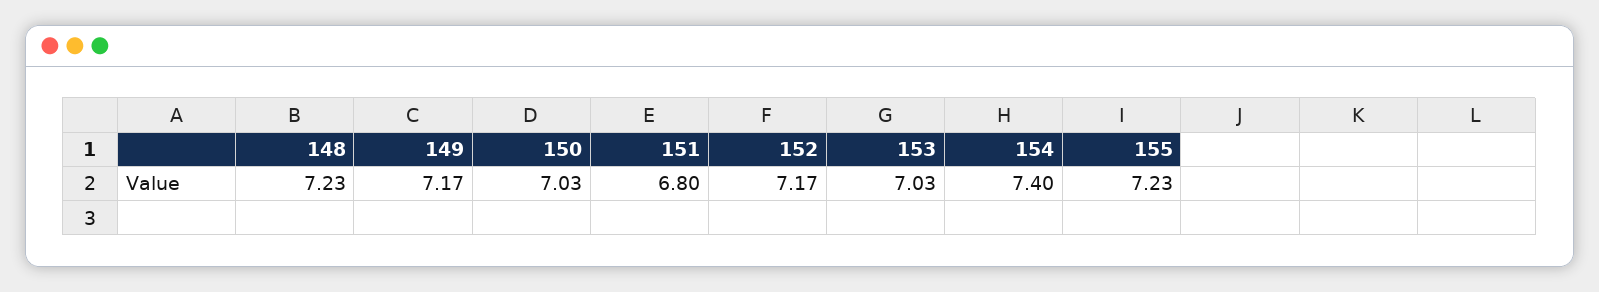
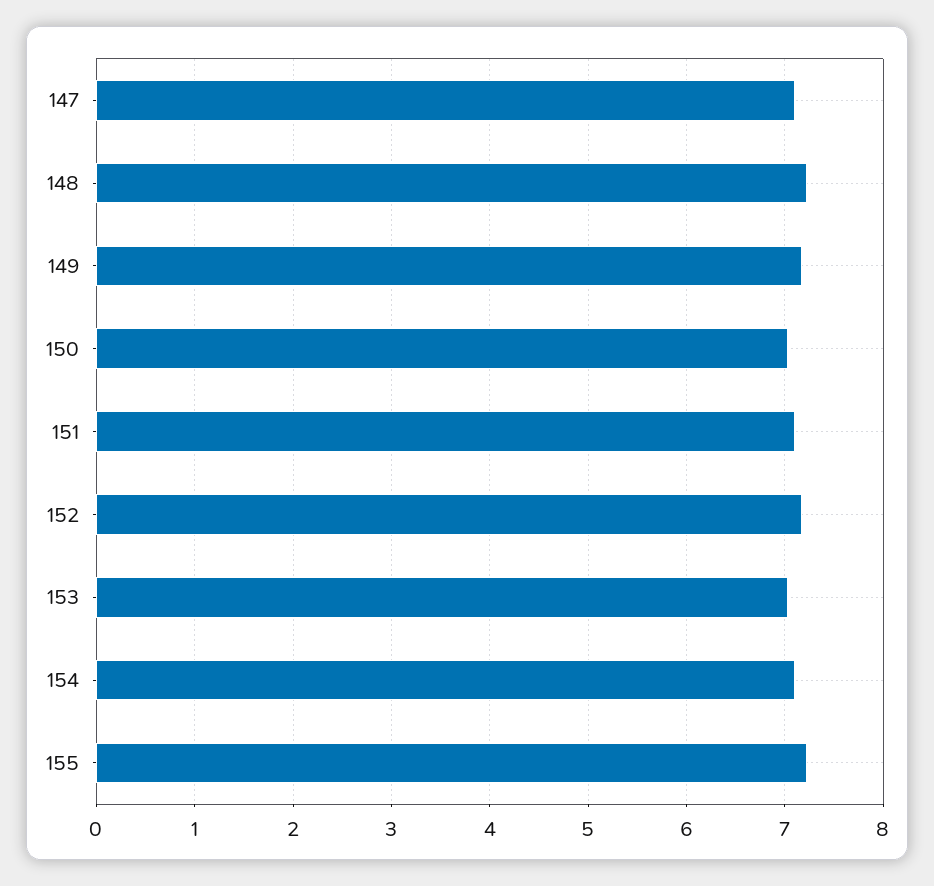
151: 6.8 -> 7.1
154: 7.4 -> 7.1
147: none -> 7.1

